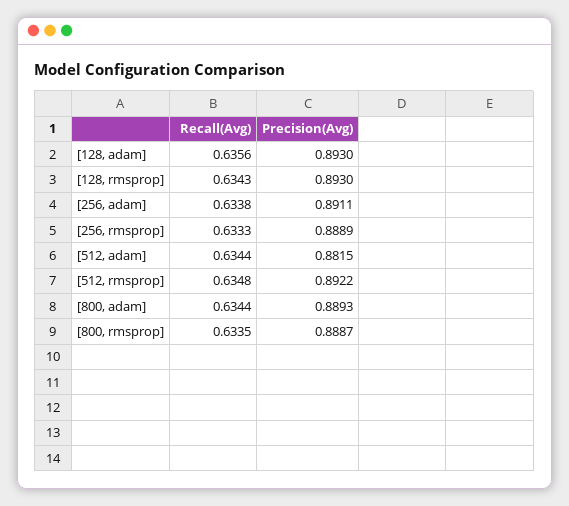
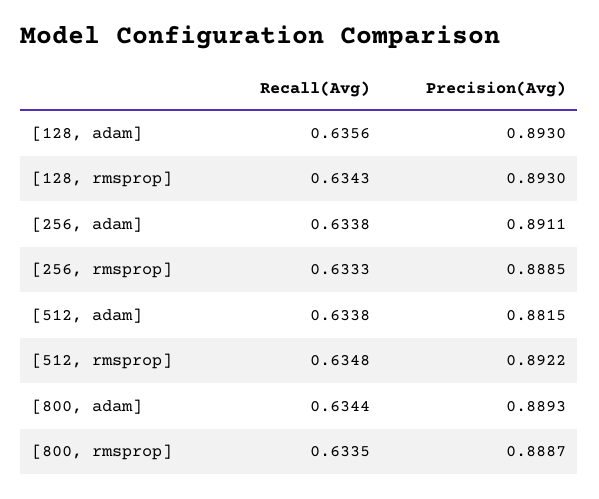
Precision(Avg), [256, rmsprop]: 0.8889 -> 0.8885
Recall(Avg), [512, adam]: 0.6344 -> 0.6338

